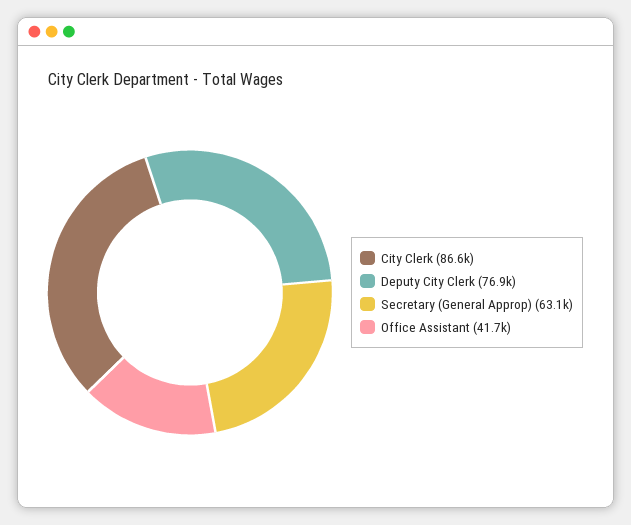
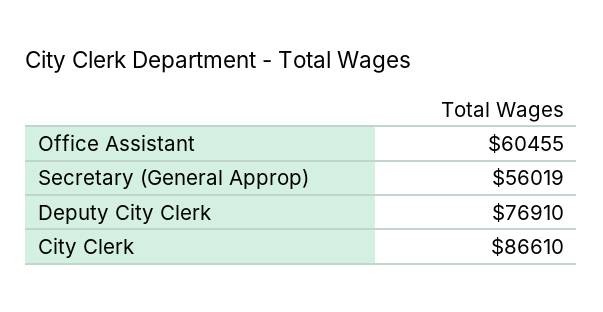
Secretary (General Approp): 63100 -> 56019
Office Assistant: 41700 -> 60455

